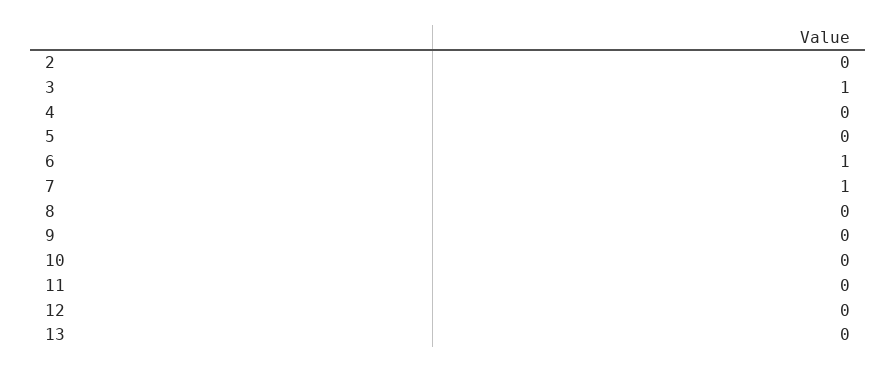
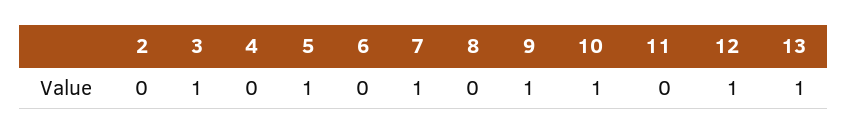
5: 0 -> 1
6: 1 -> 0
9: 0 -> 1
10: 0 -> 1
12: 0 -> 1
13: 0 -> 1

